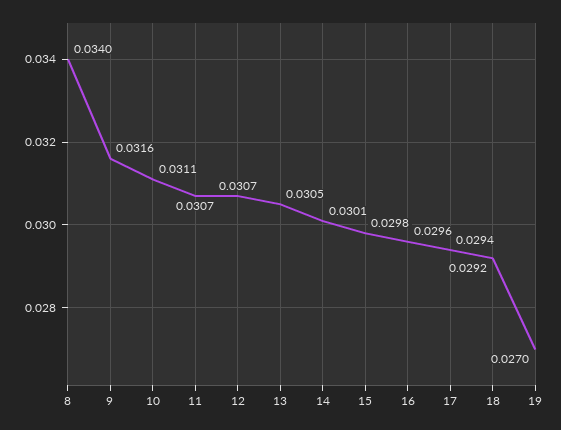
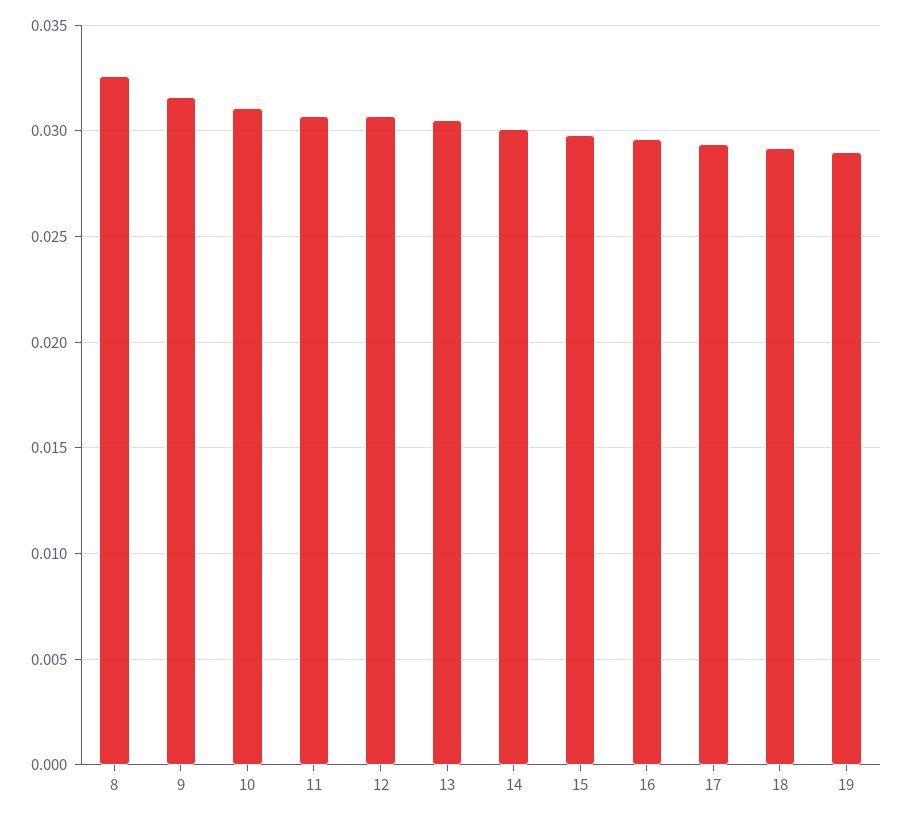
8: 0.034 -> 0.0325
19: 0.027 -> 0.029

